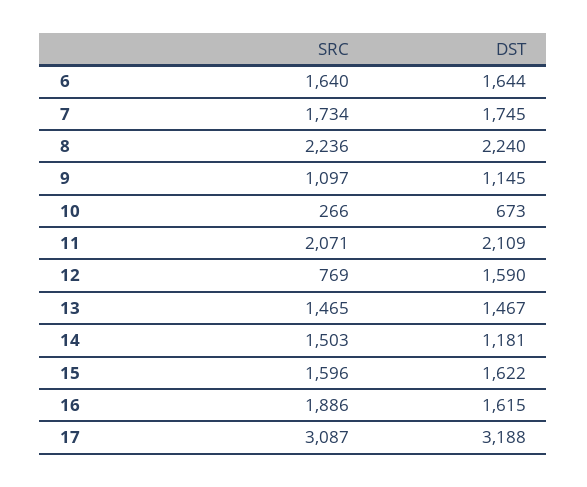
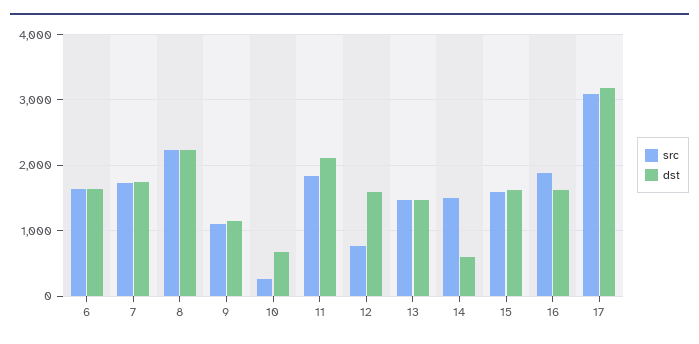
SRC, 11: 2071 -> 1800
DST, 14: 1181 -> 600

